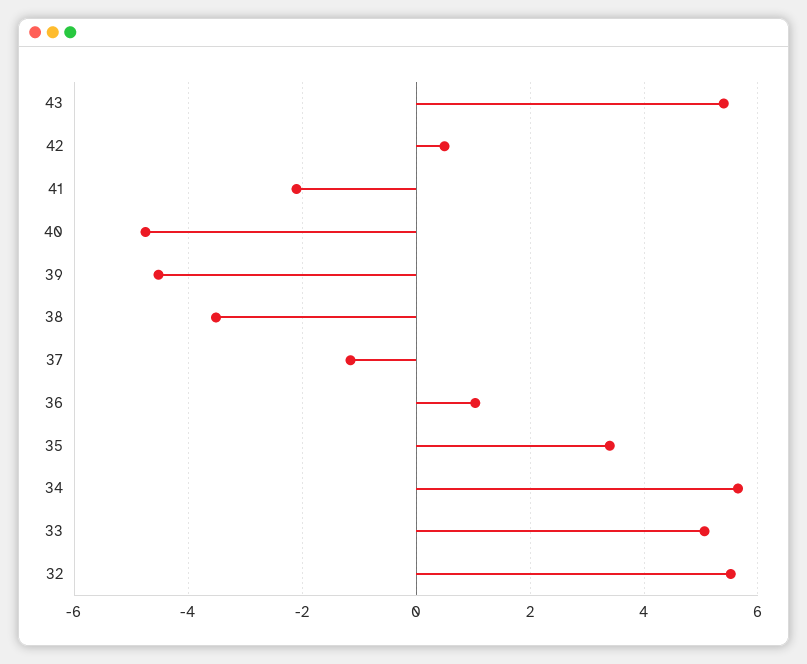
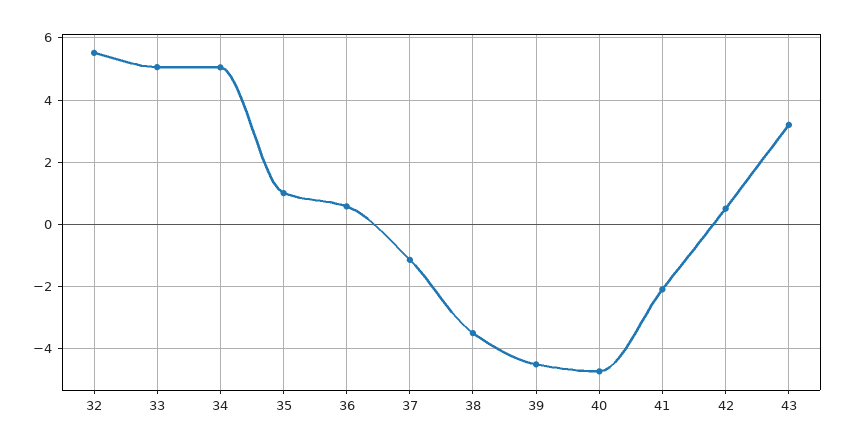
43: 5.4 -> 3.2
36: 1 -> 0.6
35: 3.4 -> 1
34: 5.6 -> 5

